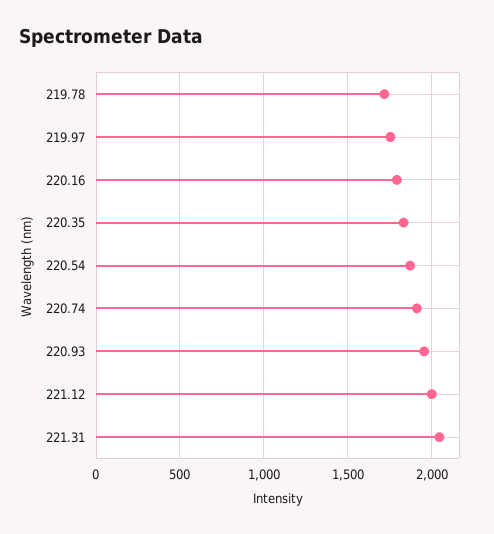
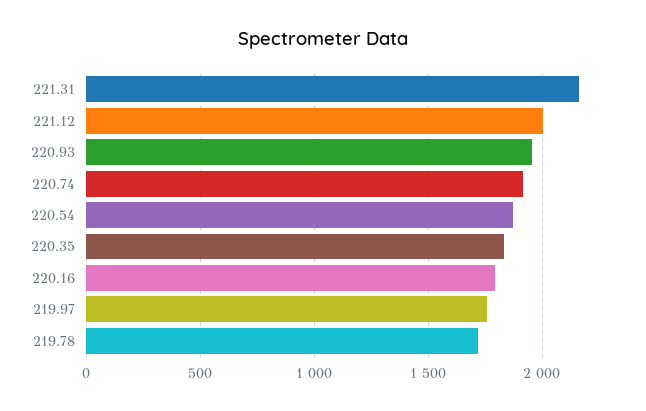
221.31: 2050 -> 2150

